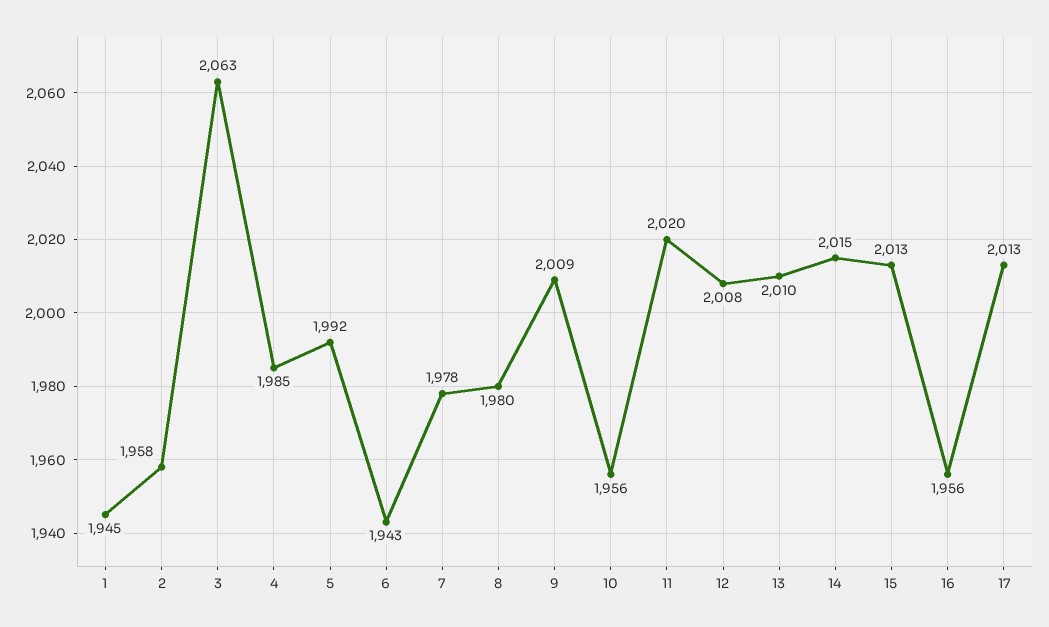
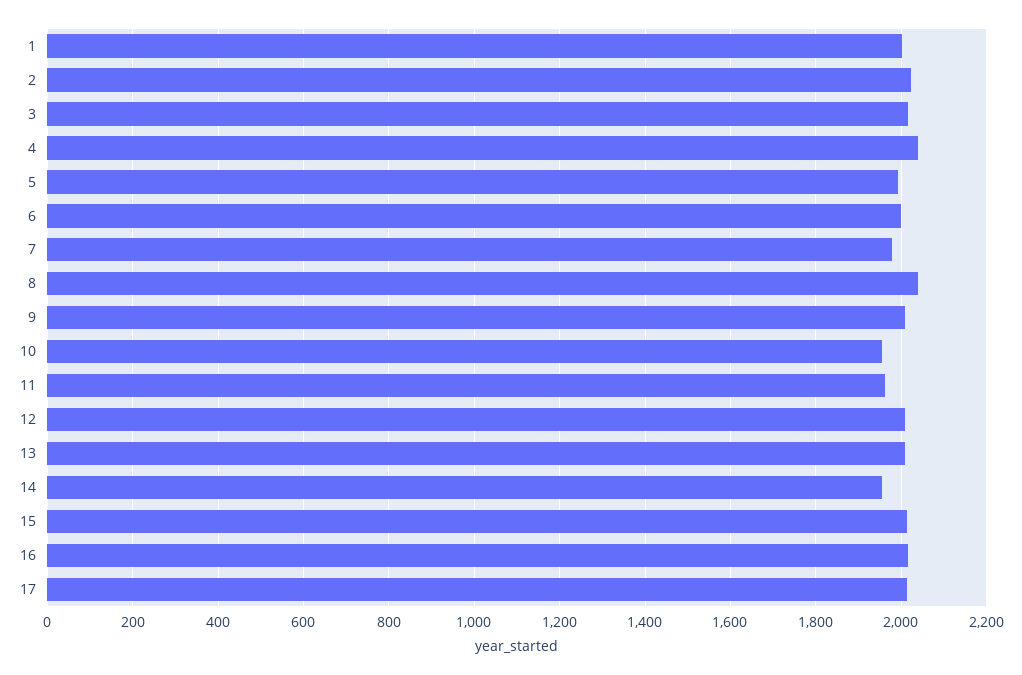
1: 1945 -> 2000
2: 1958 -> 2020
3: 2063 -> 2020
4: 1985 -> 2040
6: 1943 -> 2000
8: 1980 -> 2040
11: 2020 -> 1960
14: 2015 -> 1960
16: 1956 -> 2020

